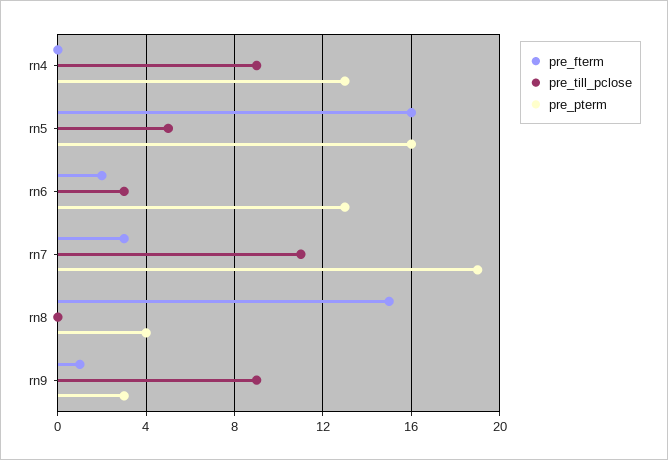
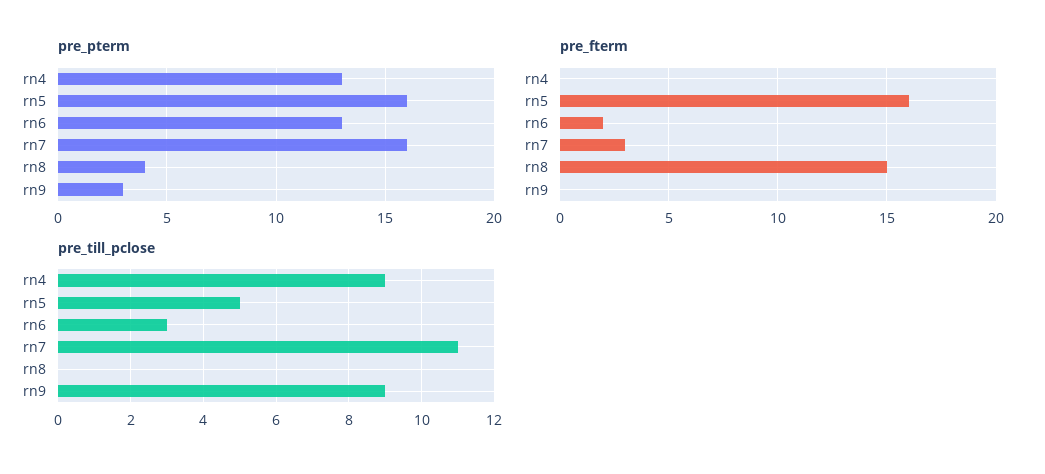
pre_pterm, rn7: 19 -> 16
pre_fterm, rn9: 1 -> 0

